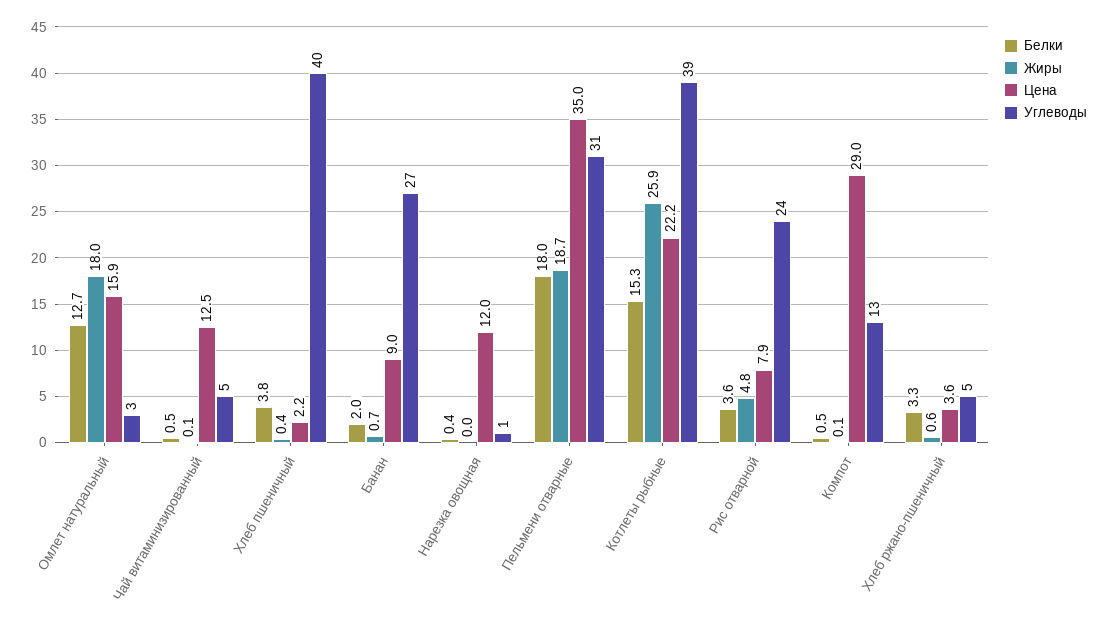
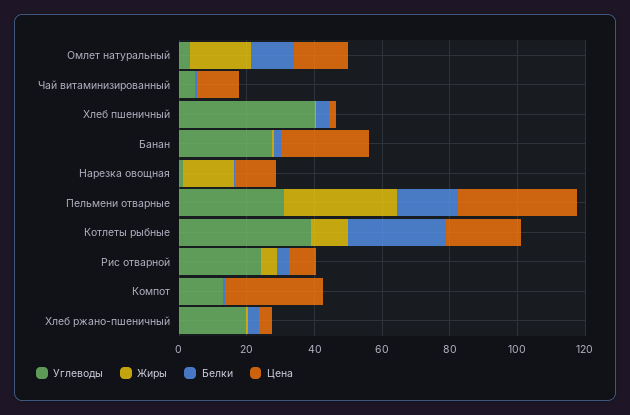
Цена, Банан: 9 -> 25
Жиры, Нарезка овощная: 0 -> 15
Жиры, Пельмени отварные: 18.7 -> 35
Белки, Котлеты рыбные: 15.3 -> 30
Жиры, Котлеты рыбные: 25.9 -> 10
Углеводы, Хлеб ржано-пшеничный: 5 -> 20

